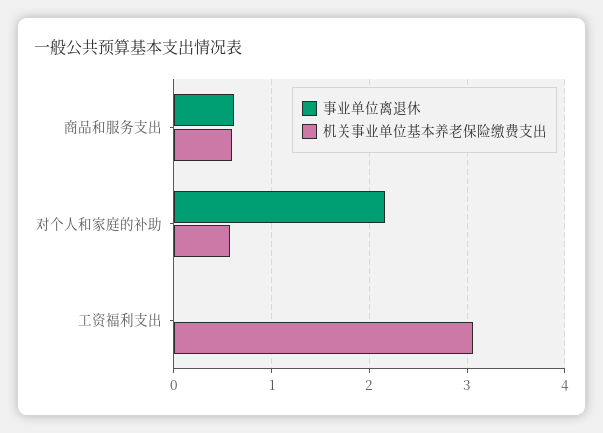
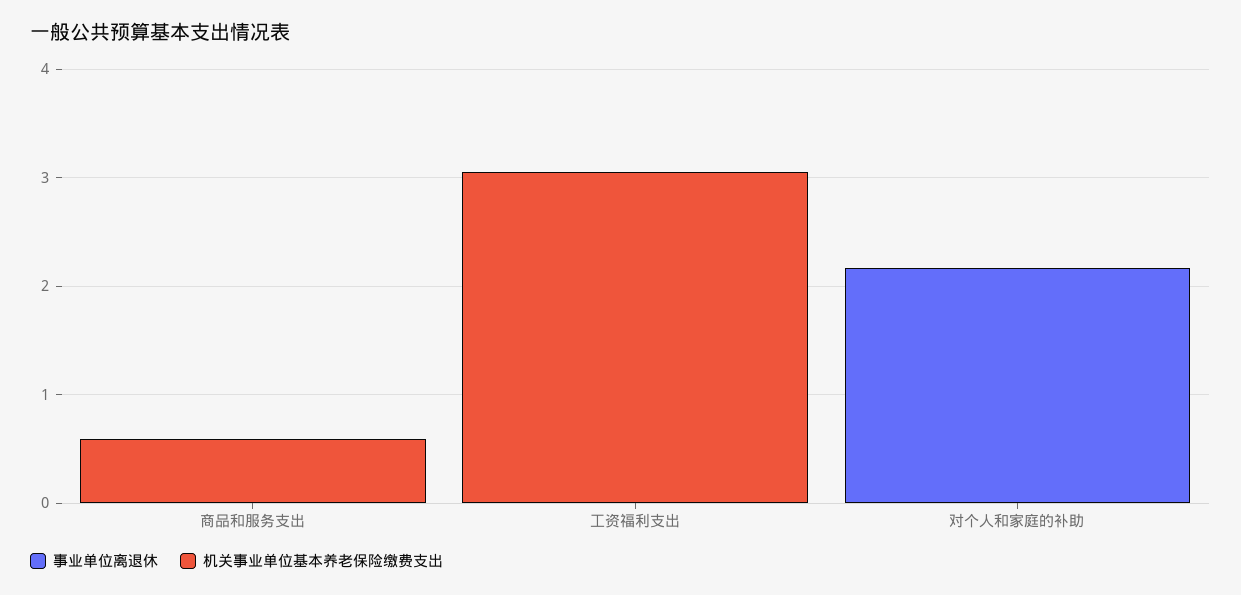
事业单位离退休, 商品和服务支出: 0.6 -> 0
机关事业单位基本养老保险缴费支出, 对个人和家庭的补助: 0.6 -> 0

